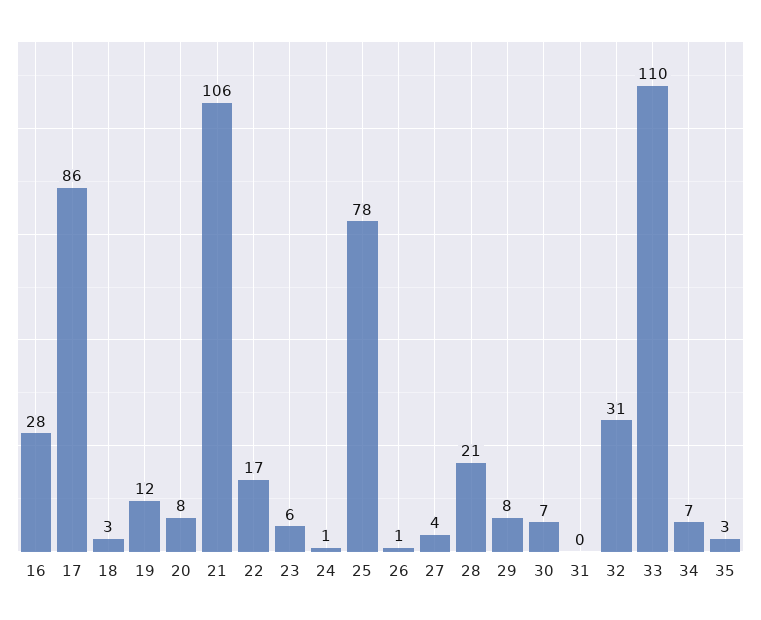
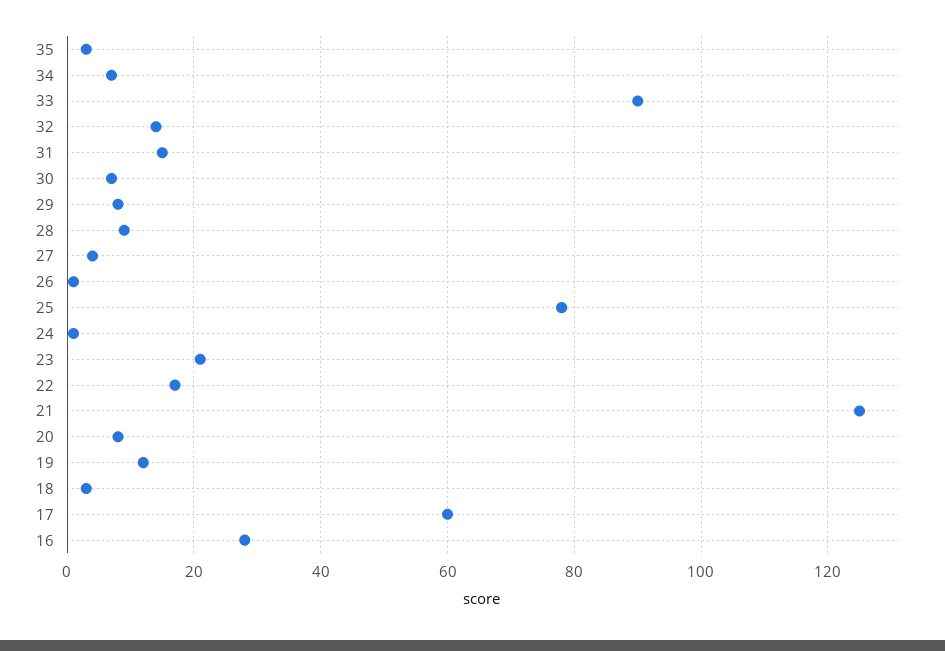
17: 86 -> 60
21: 106 -> 125
23: 6 -> 20
28: 21 -> 10
31: 0 -> 15
32: 31 -> 15
33: 110 -> 90

